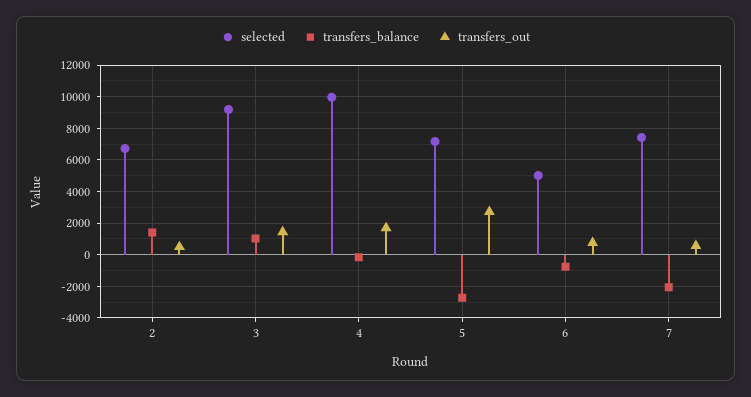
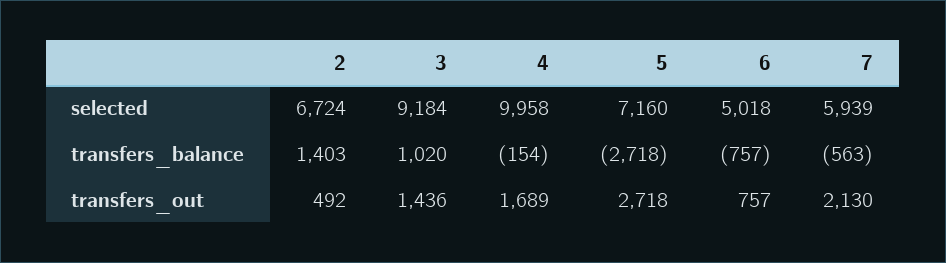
selected, 7: 7500 -> 5939
transfers_balance, 7: -2000 -> -563
transfers_out, 7: 500 -> 2130

